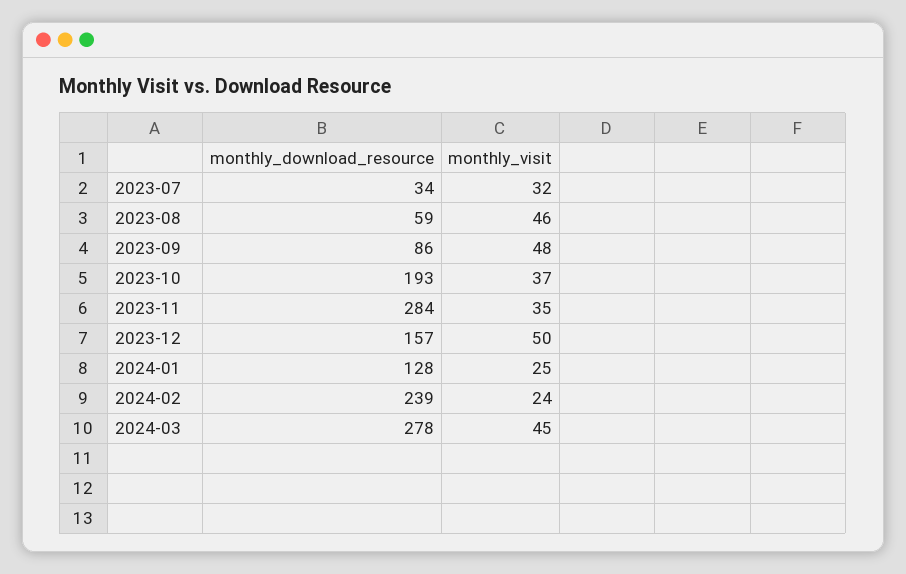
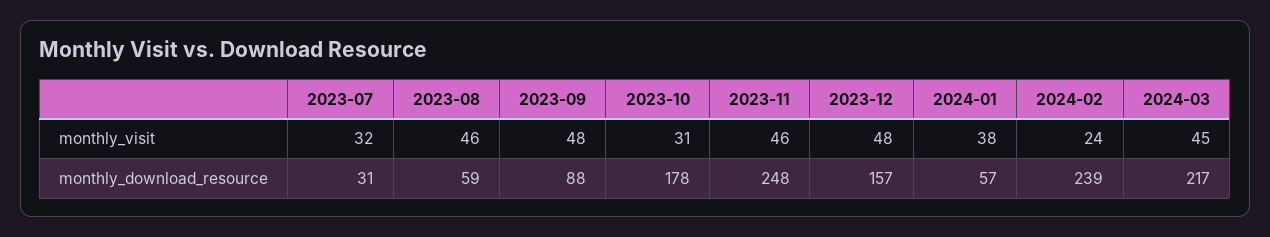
monthly_download_resource, 2023-07: 34 -> 31
monthly_download_resource, 2023-09: 86 -> 88
monthly_download_resource, 2023-10: 193 -> 178
monthly_visit, 2023-10: 37 -> 31
monthly_download_resource, 2023-11: 284 -> 248
monthly_visit, 2023-11: 35 -> 46
monthly_visit, 2023-12: 50 -> 48
monthly_download_resource, 2024-01: 128 -> 57
monthly_visit, 2024-01: 25 -> 38
monthly_download_resource, 2024-03: 278 -> 217

